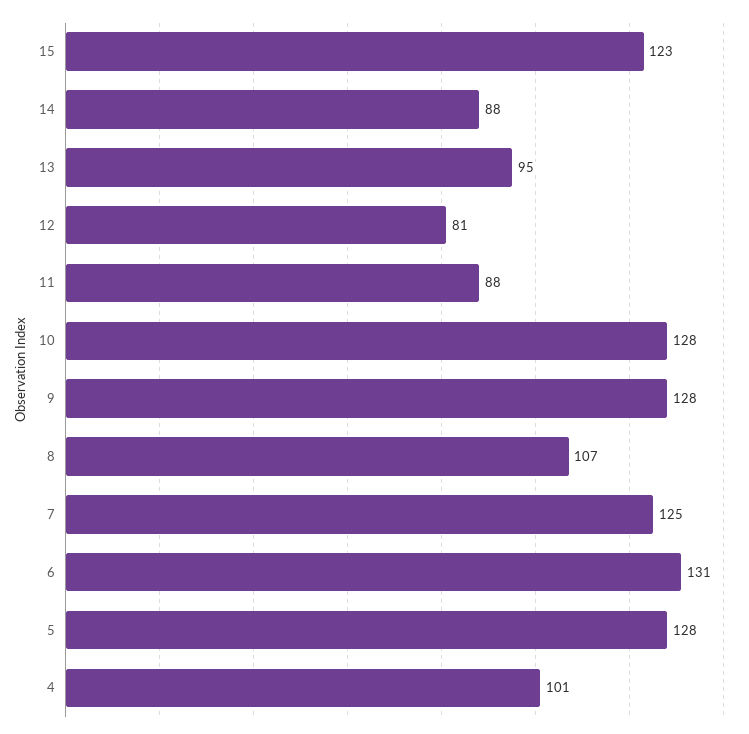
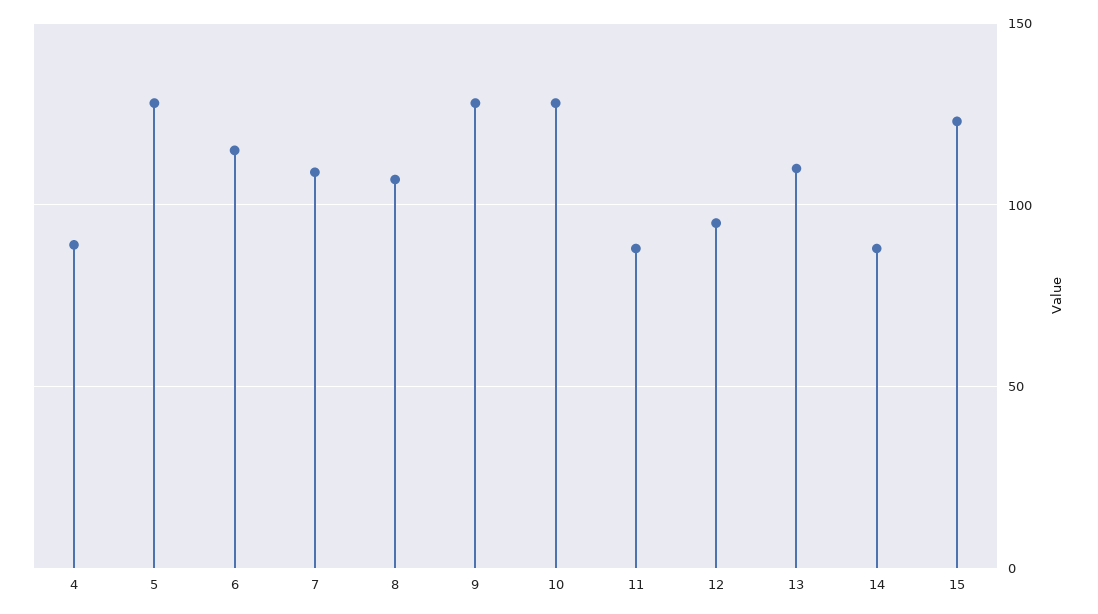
13: 95 -> 110
12: 81 -> 95
7: 125 -> 110
6: 131 -> 115
4: 101 -> 90

